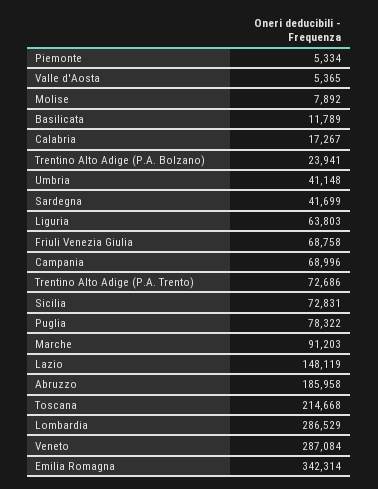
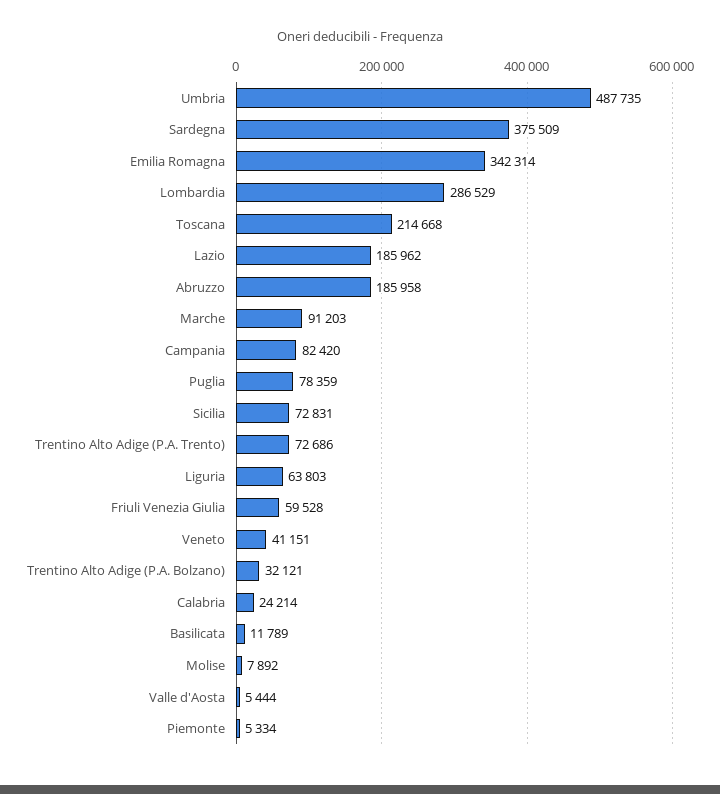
Valle d'Aosta: 5365 -> 5444
Calabria: 17267 -> 24214
Trentino Alto Adige (P.A. Bolzano): 23941 -> 32121
Umbria: 41148 -> 487735
Sardegna: 41699 -> 375509
Friuli Venezia Giulia: 68758 -> 59528
Campania: 68996 -> 82420
Puglia: 78322 -> 78359
Lazio: 148119 -> 185962
Veneto: 287084 -> 41151

